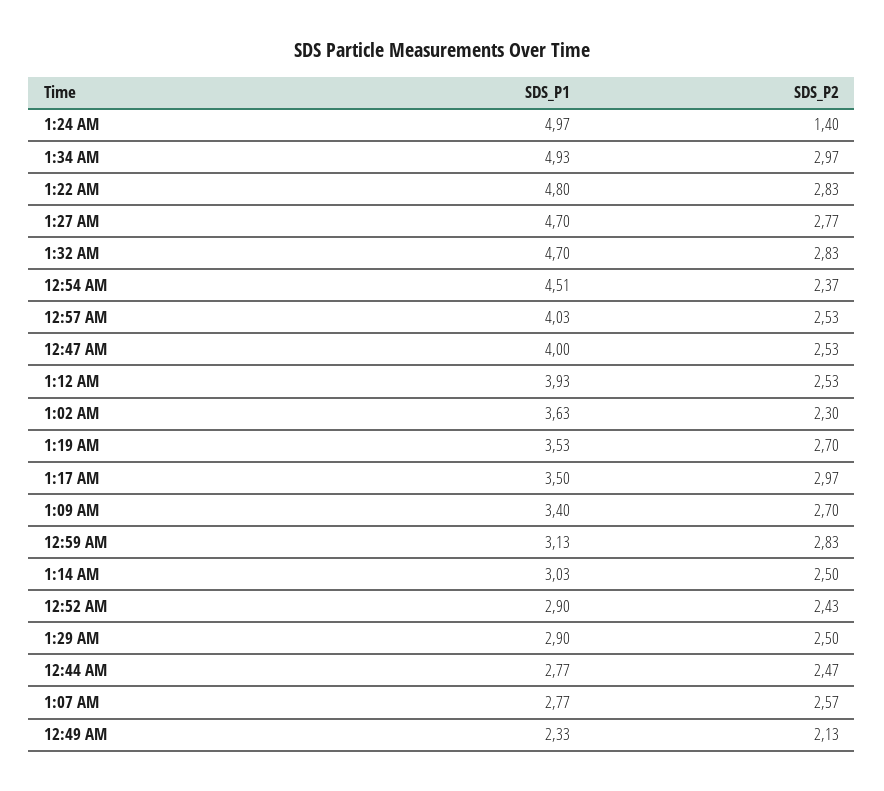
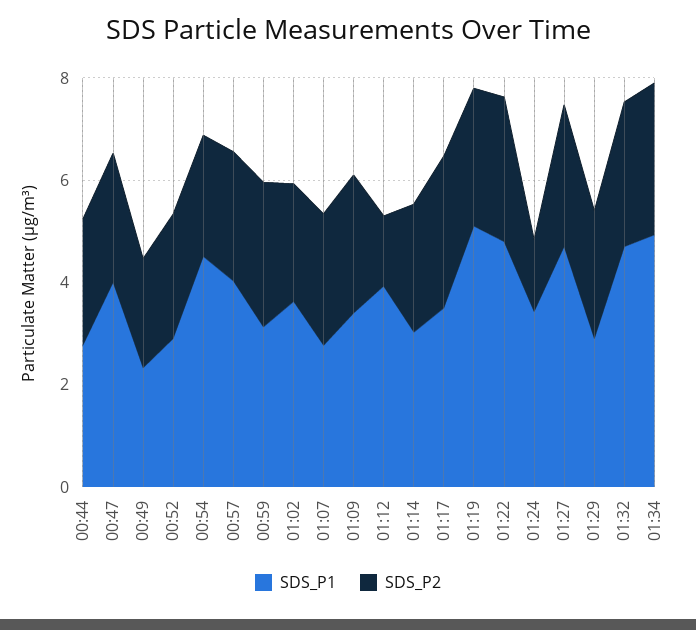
SDS_P1, 1:24 AM: 4.97 -> 3.5
SDS_P2, 1:12 AM: 2.53 -> 1.5
SDS_P1, 1:19 AM: 3.53 -> 5

